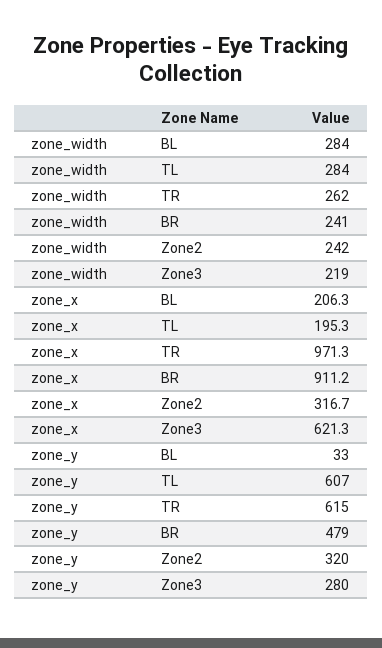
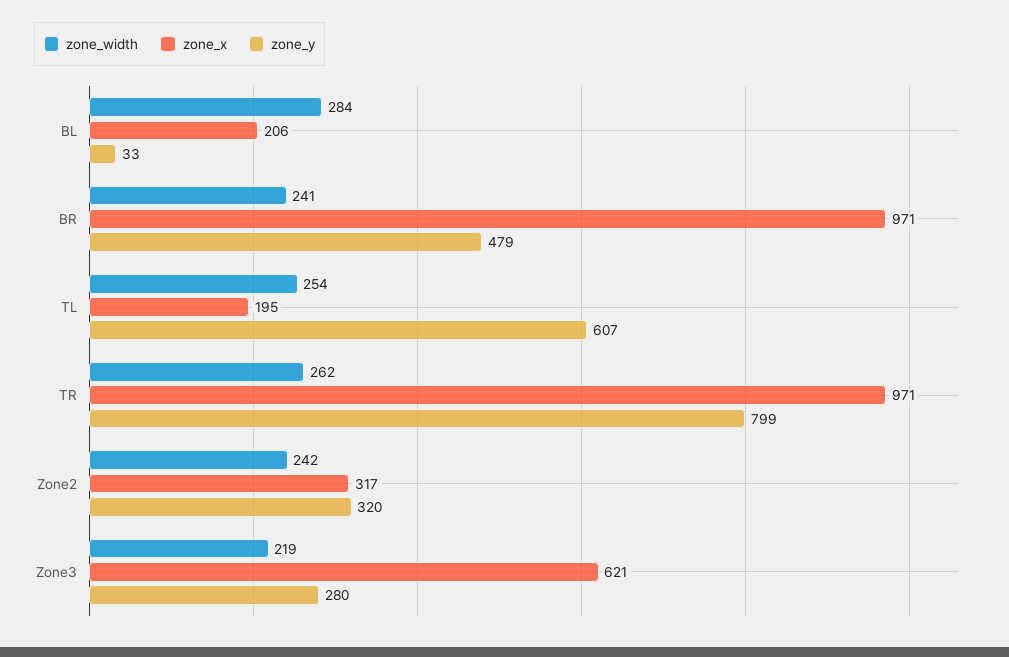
zone_width, TL: 284 -> 254
zone_x, BR: 911.2 -> 971
zone_y, TR: 615 -> 799

